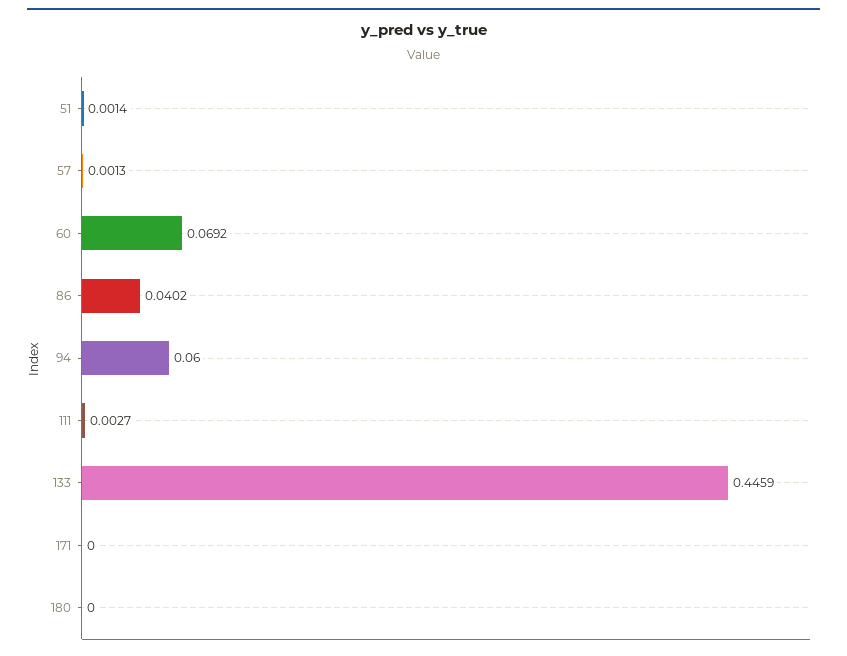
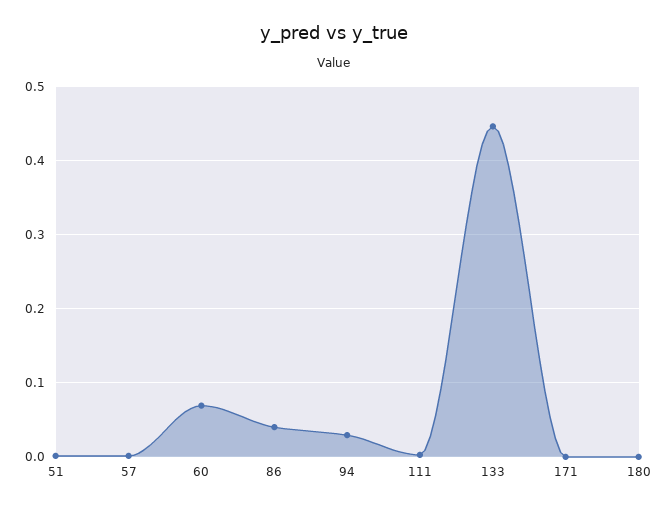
94: 0.06 -> 0.03

